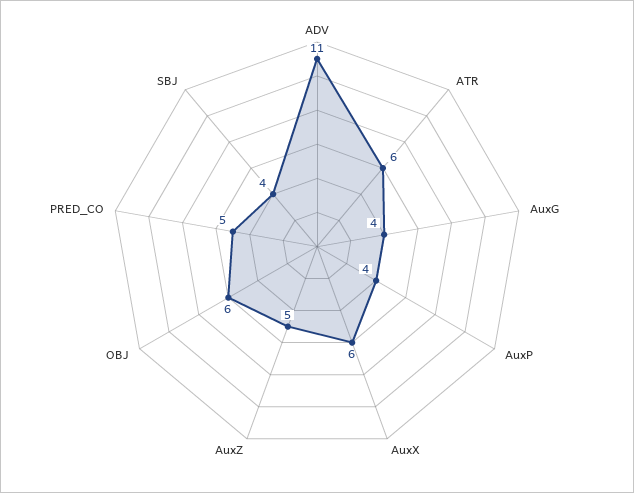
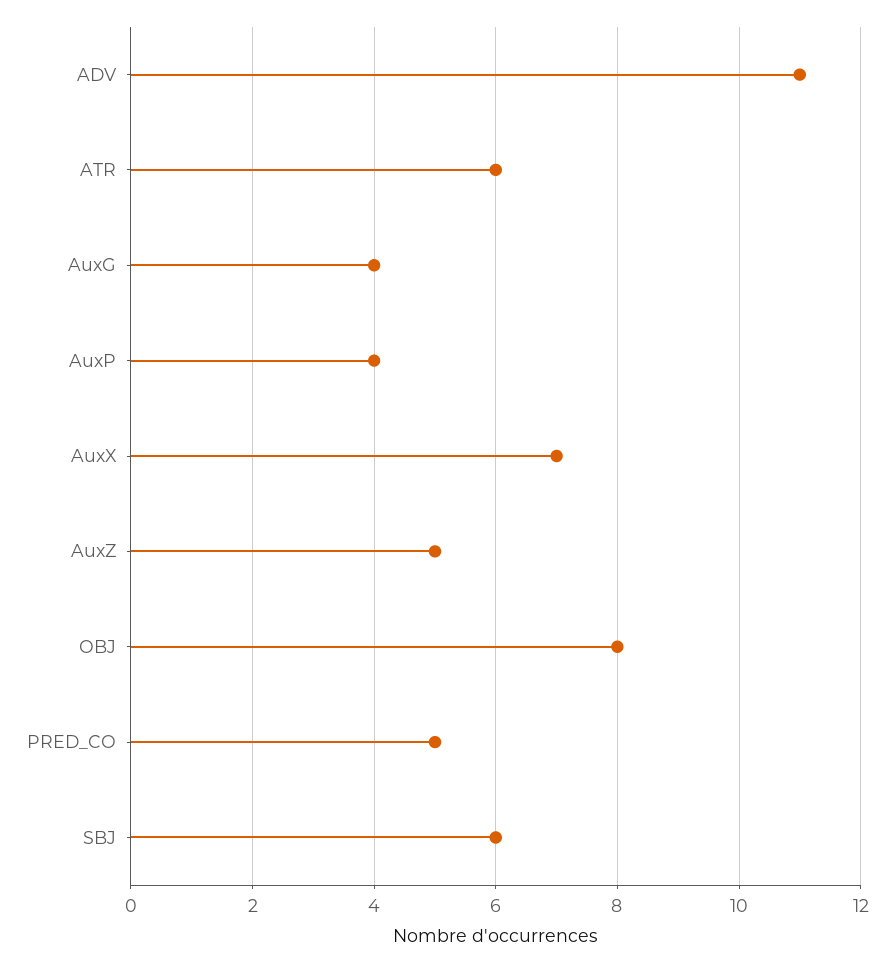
AuxX: 6 -> 7
OBJ: 6 -> 8
SBJ: 4 -> 6

